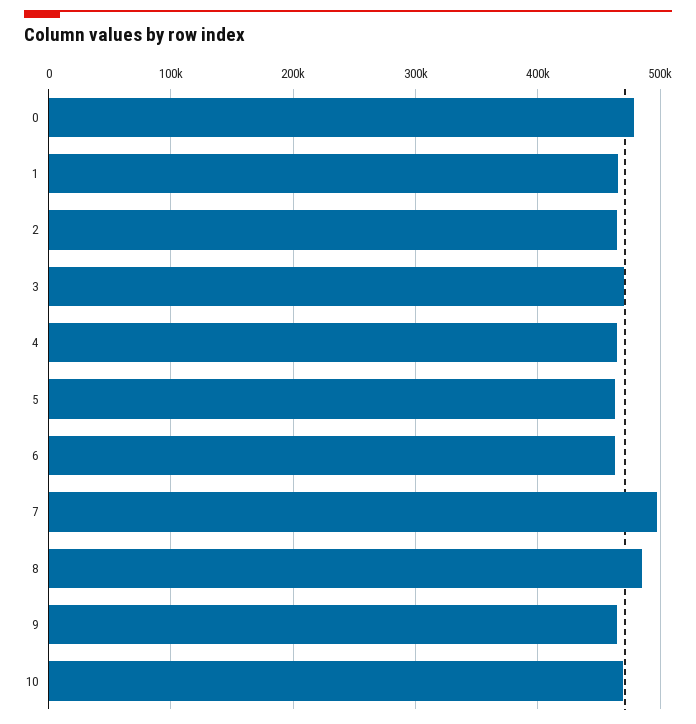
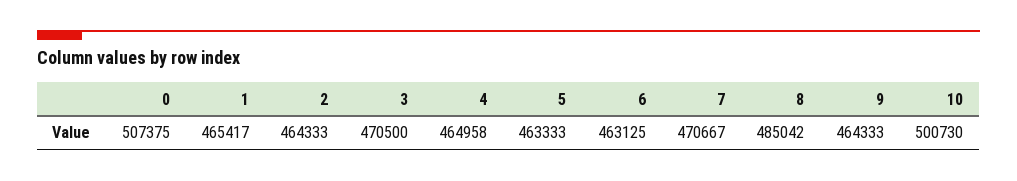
0: 480000 -> 507375
7: 500000 -> 470667
10: 470000 -> 500730

